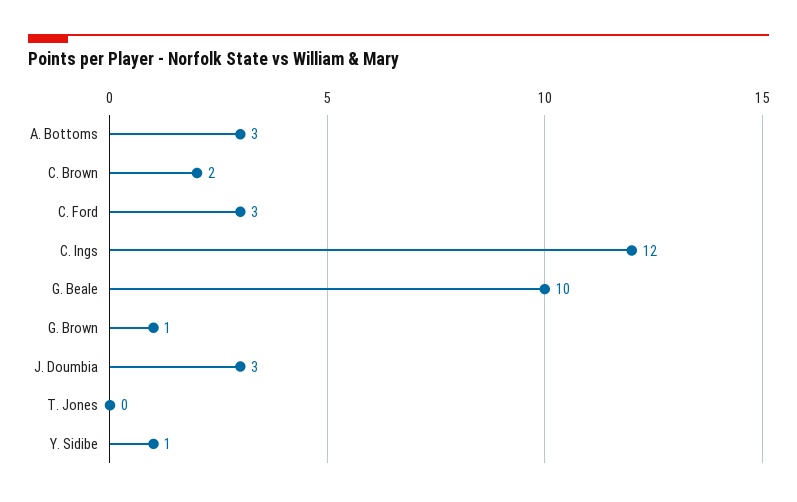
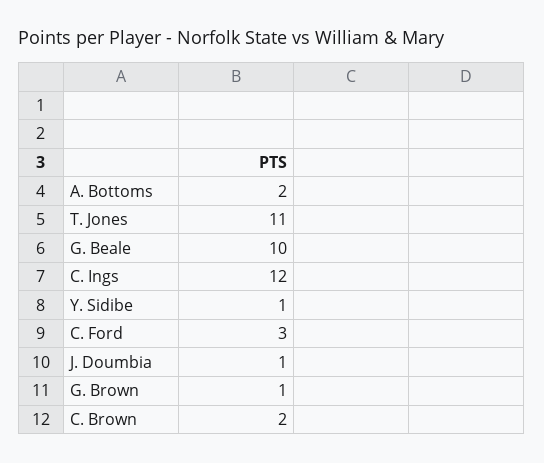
A. Bottoms: 3 -> 2
J. Doumbia: 3 -> 1
T. Jones: 0 -> 11

